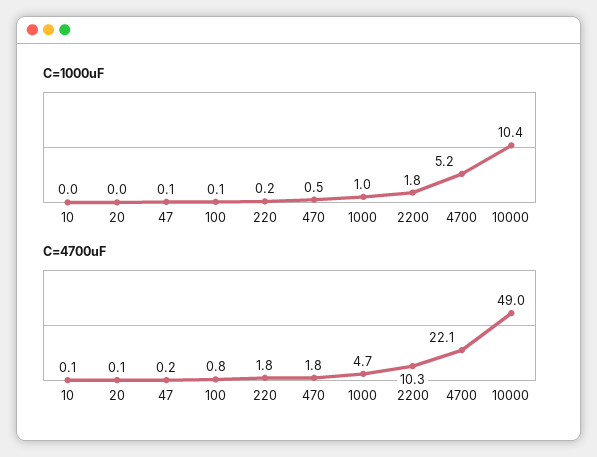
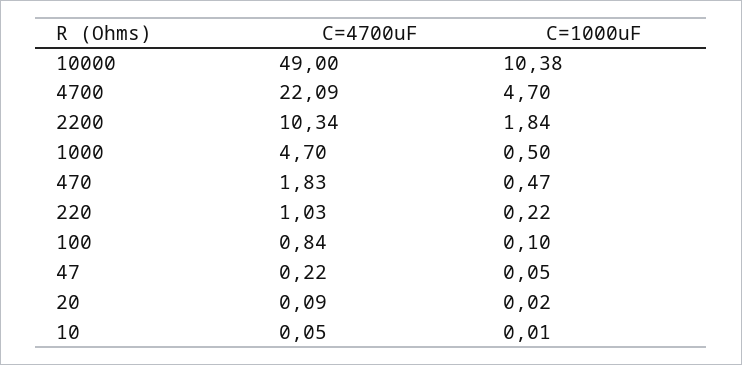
C=1000uF, 1000: 1 -> 0.5
C=1000uF, 4700: 5.2 -> 4.7
C=4700uF, 220: 1.8 -> 1.03

